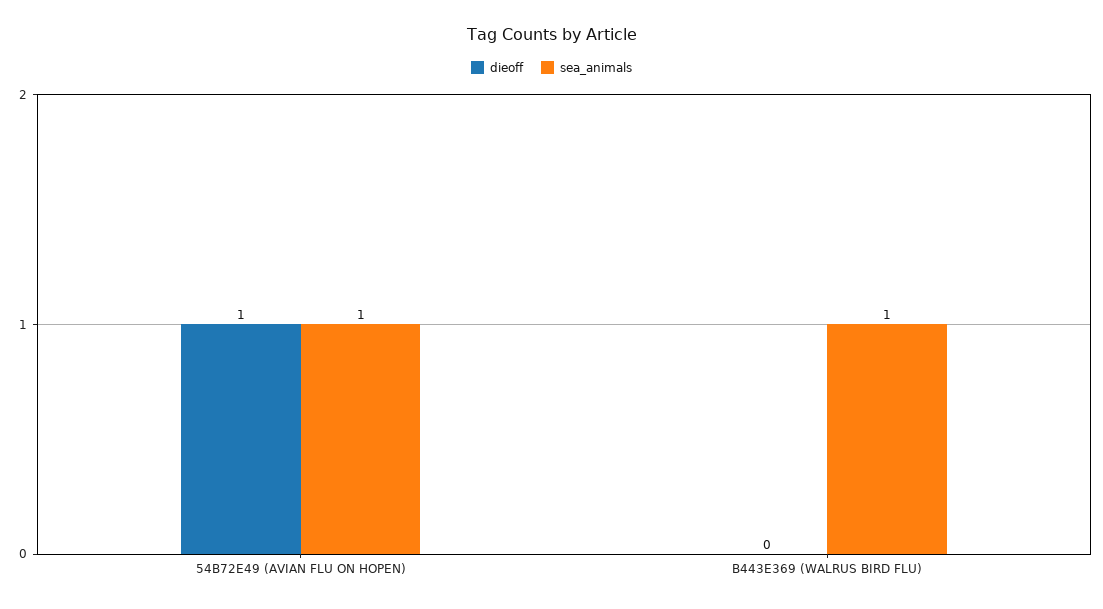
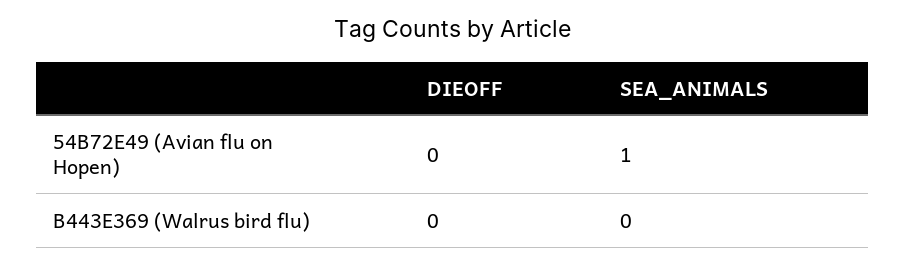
dieoff, 54B72E49 (AVIAN FLU ON HOPEN): 1 -> 0
sea_animals, B443E369 (WALRUS BIRD FLU): 1 -> 0

